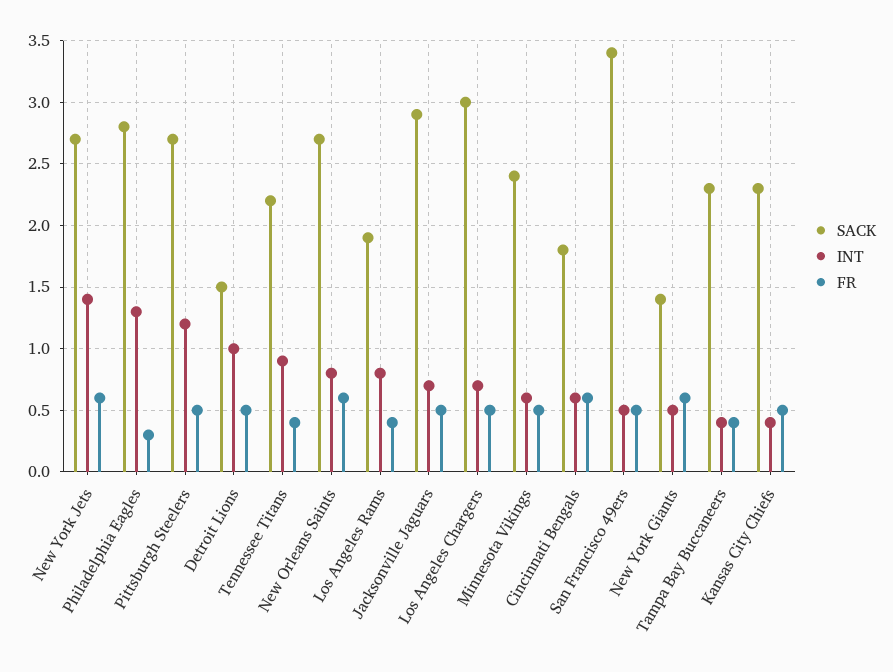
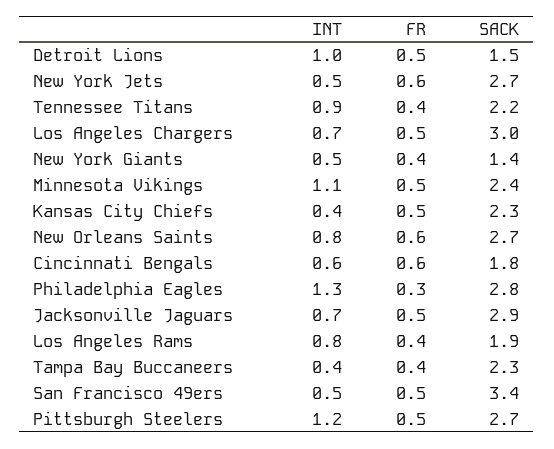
INT, New York Jets: 1.4 -> 0.5
INT, Minnesota Vikings: 0.6 -> 1.1
FR, New York Giants: 0.6 -> 0.4

